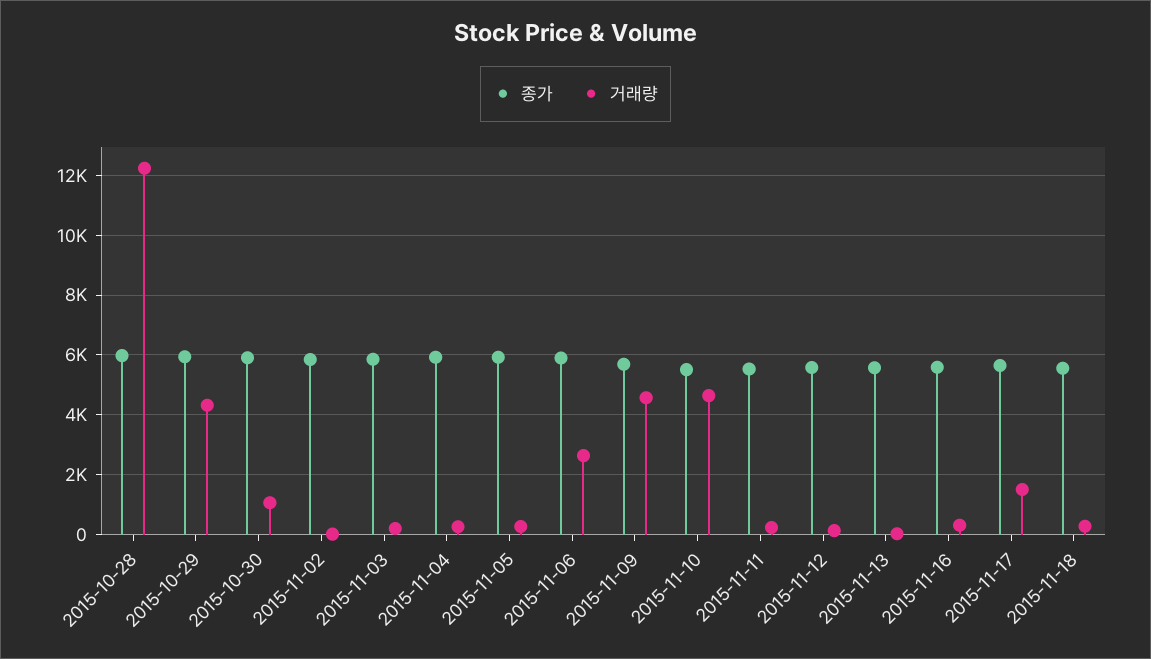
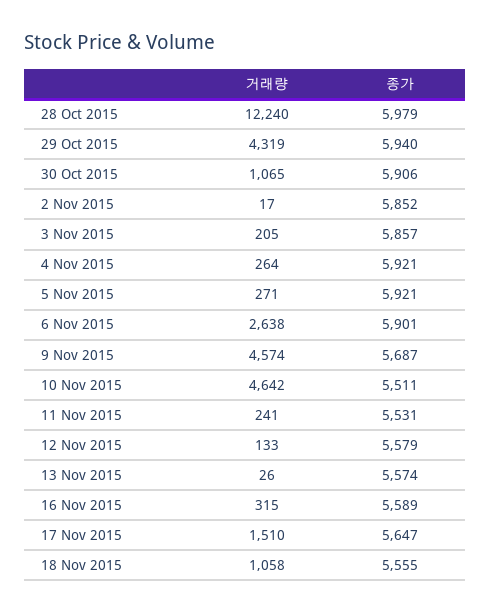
거래량, 2015-11-18: 250 -> 1058

